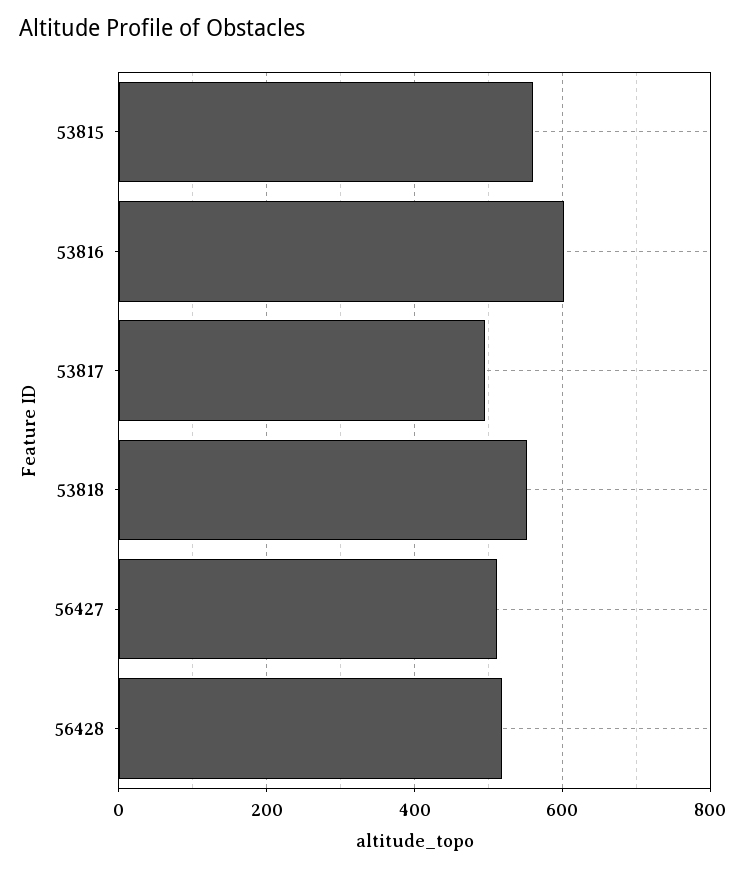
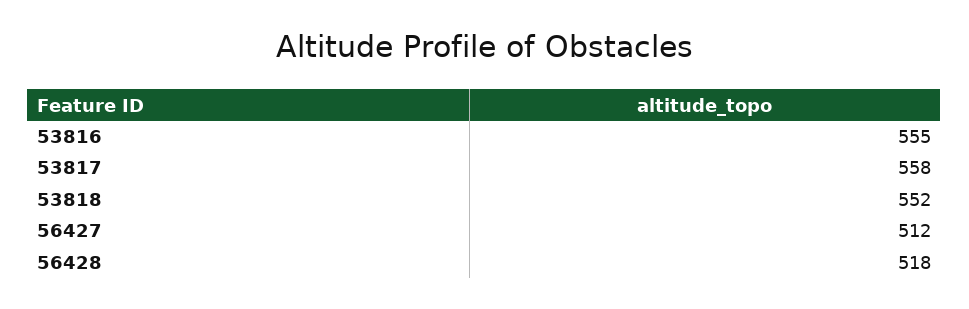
53815: 560 -> none
53816: 600 -> 555
53817: 500 -> 558

